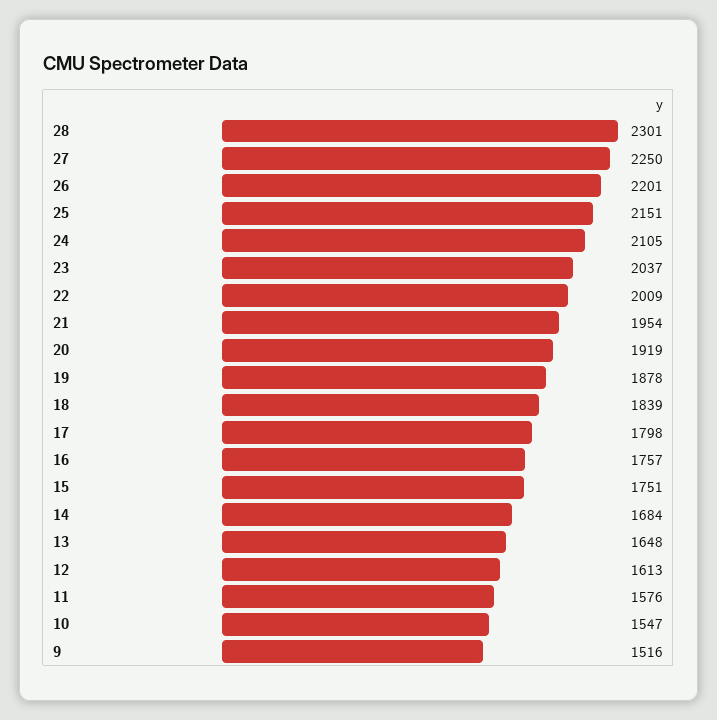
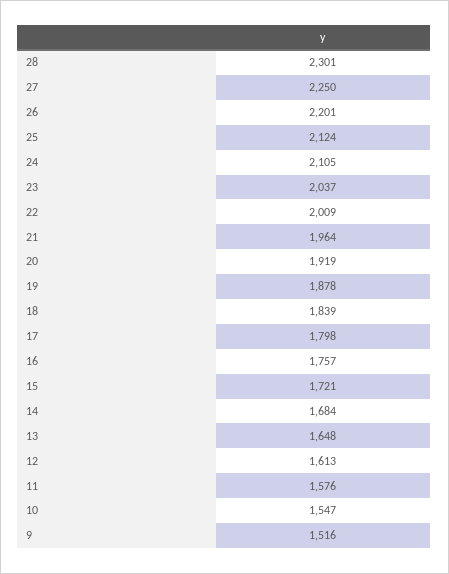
25: 2151 -> 2124
21: 1954 -> 1964
15: 1751 -> 1721

